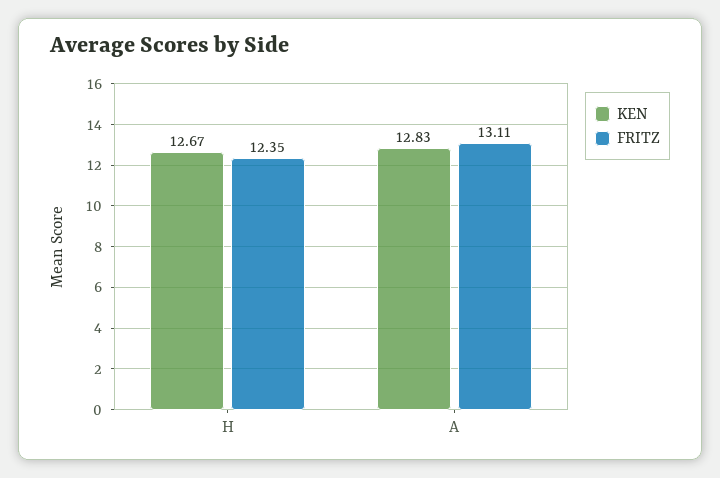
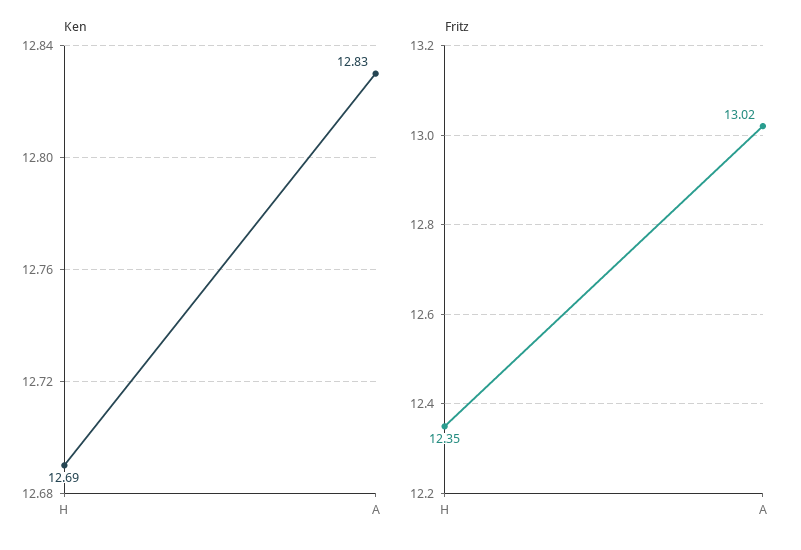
KEN, H: 12.67 -> 12.69
FRITZ, A: 13.11 -> 13.02

